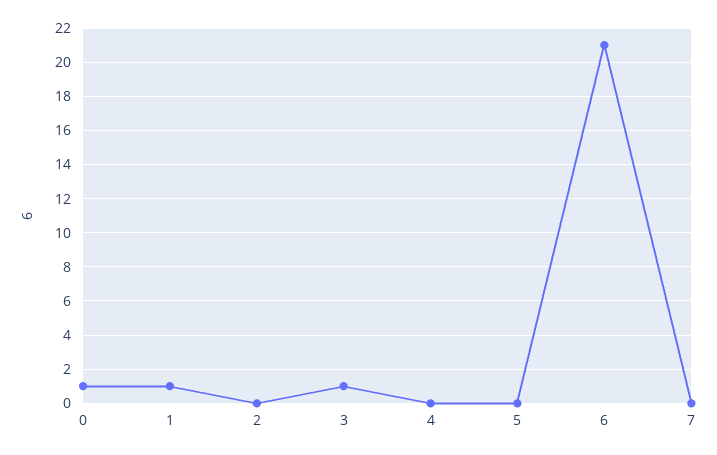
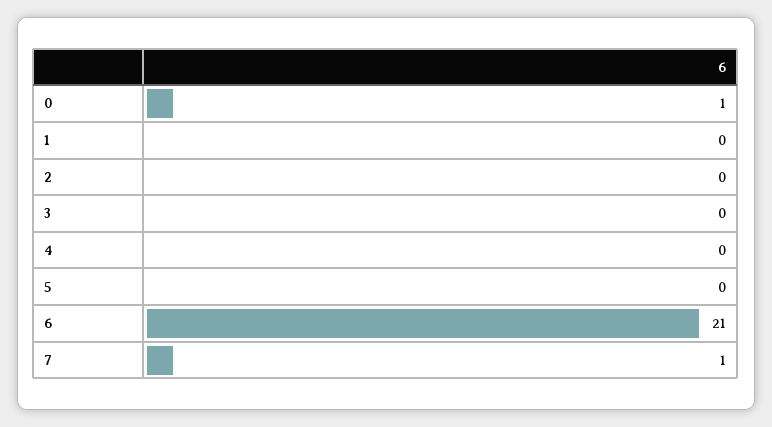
1: 1 -> 0
3: 1 -> 0
7: 0 -> 1

